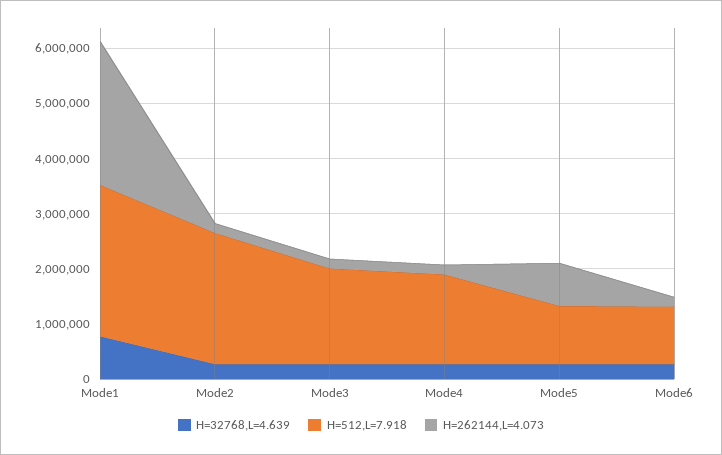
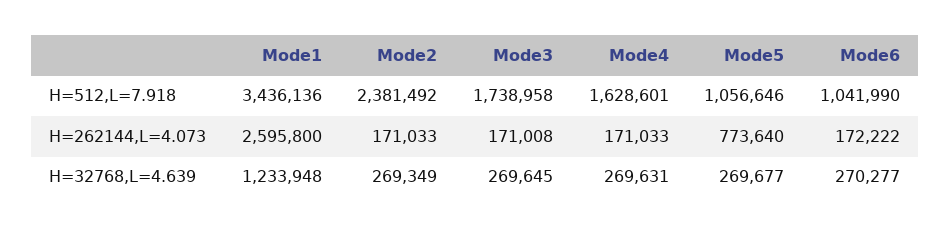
H=32768,L=4.639, Mode1: 800000 -> 1233948
H=512,L=7.918, Mode1: 2800000 -> 3436136

